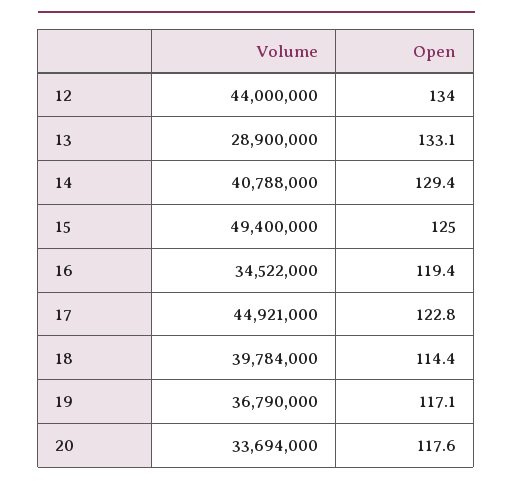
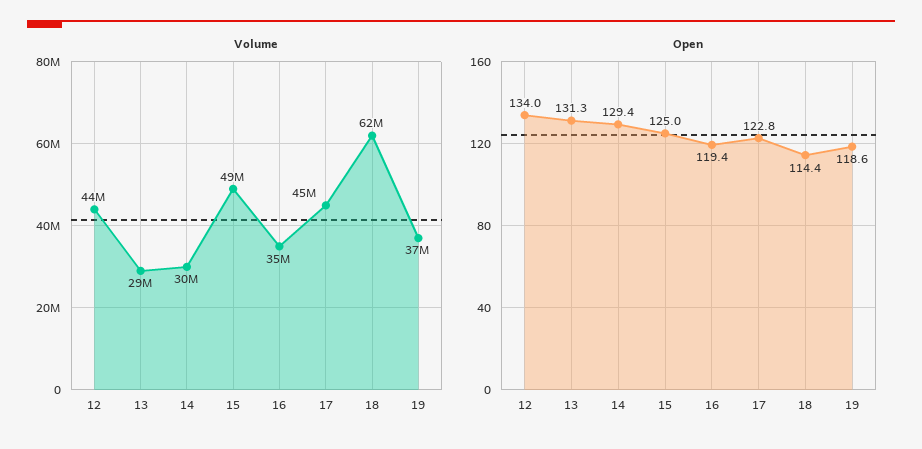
Open, 13: 133.1 -> 131.3
Volume, 14: 40788000 -> 30000000
Volume, 18: 39784000 -> 62000000
Open, 19: 117.1 -> 118.6
Volume, 20: 33694000 -> none
Open, 20: 117.6 -> none

